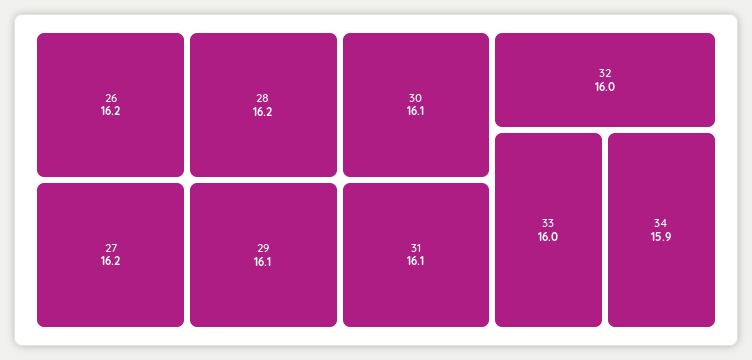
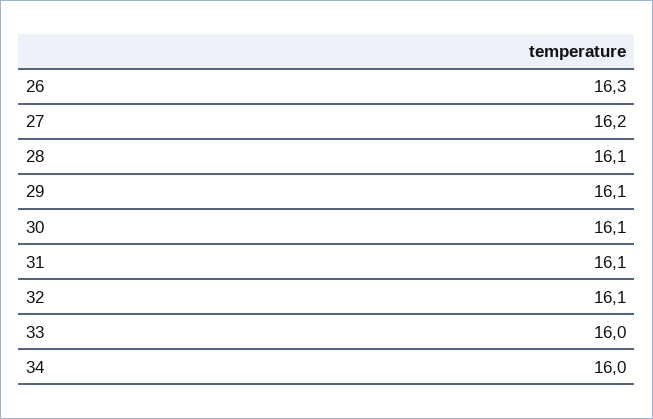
26: 16.2 -> 16.3
28: 16.2 -> 16.1
32: 16 -> 16.1
34: 15.9 -> 16

